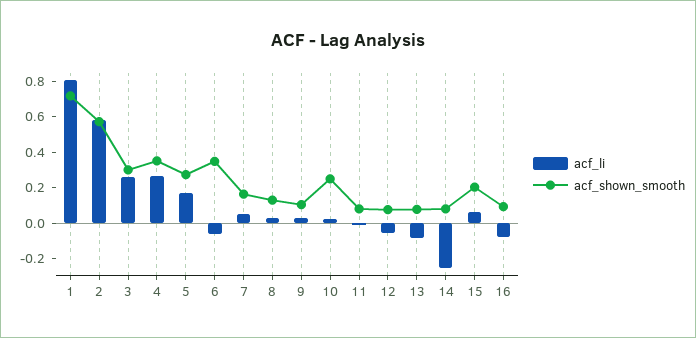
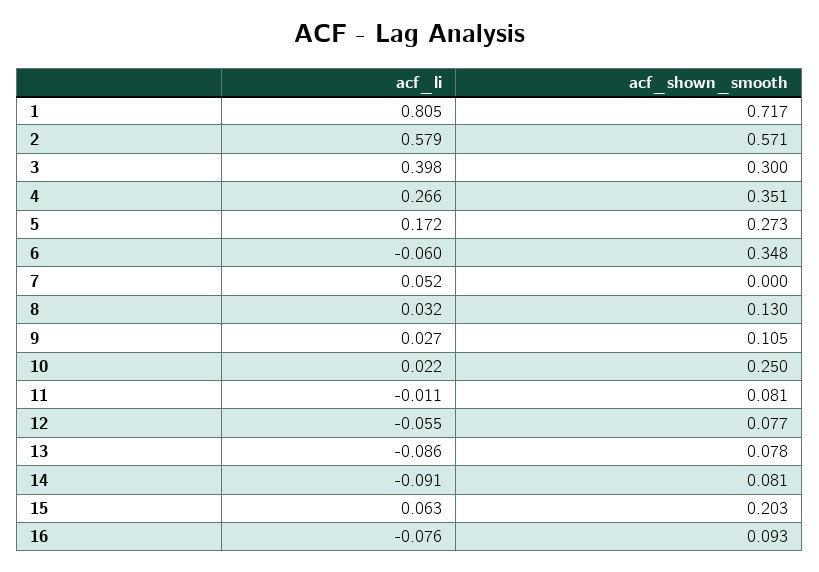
acf_li, 3: 0.25 -> 0.398
acf_shown_smooth, 7: 0.15 -> 0
acf_li, 14: -0.25 -> -0.091

